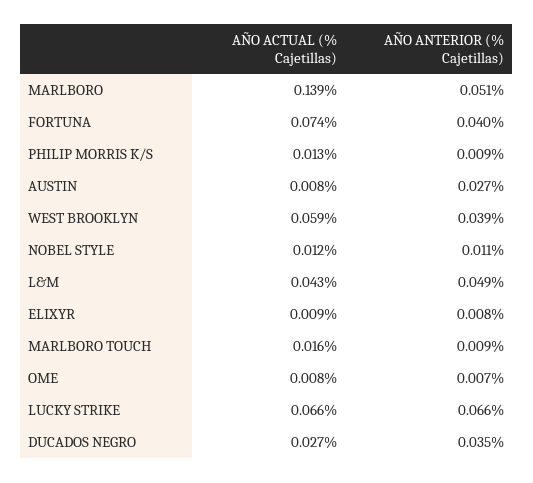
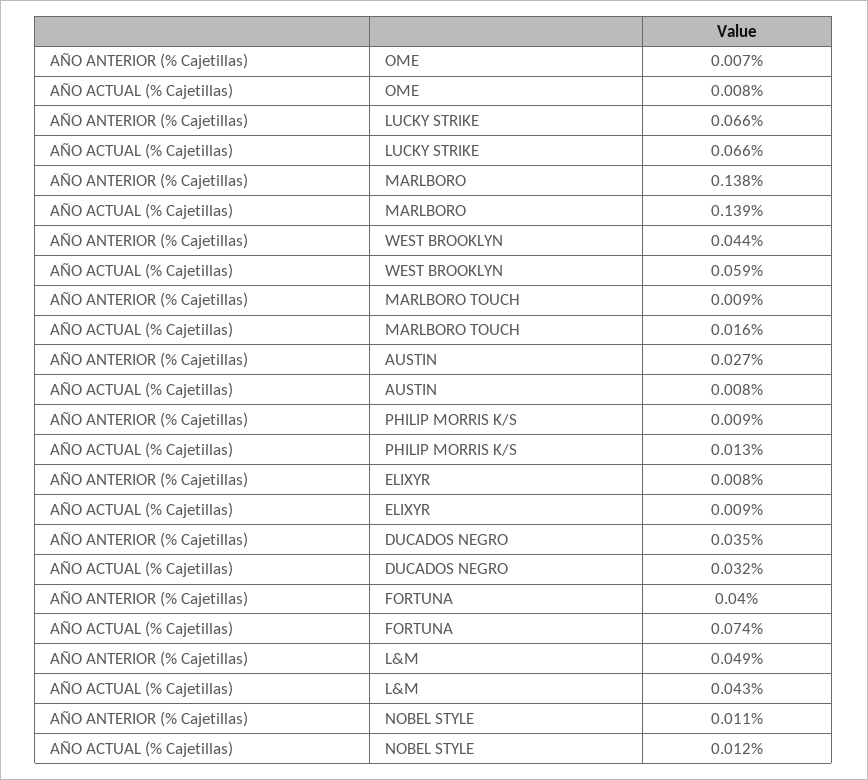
AÑO ANTERIOR (% Cajetillas), MARLBORO: 0.051 -> 0.138
AÑO ANTERIOR (% Cajetillas), WEST BROOKLYN: 0.039 -> 0.044
AÑO ACTUAL (% Cajetillas), DUCADOS NEGRO: 0.027 -> 0.032

